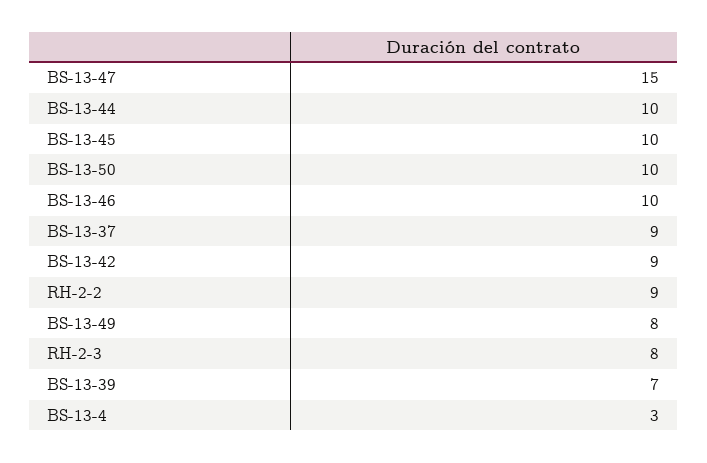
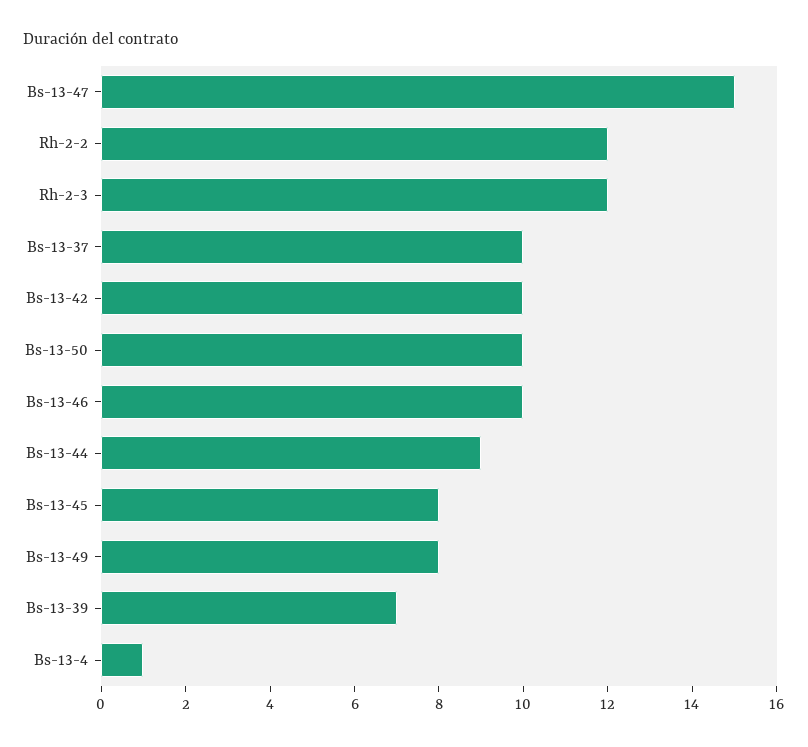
BS-13-44: 10 -> 9
BS-13-45: 10 -> 8
BS-13-37: 9 -> 10
BS-13-42: 9 -> 10
RH-2-2: 9 -> 12
RH-2-3: 8 -> 12
BS-13-4: 3 -> 1

